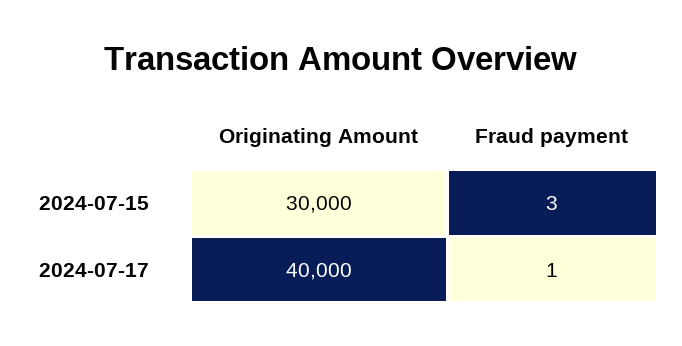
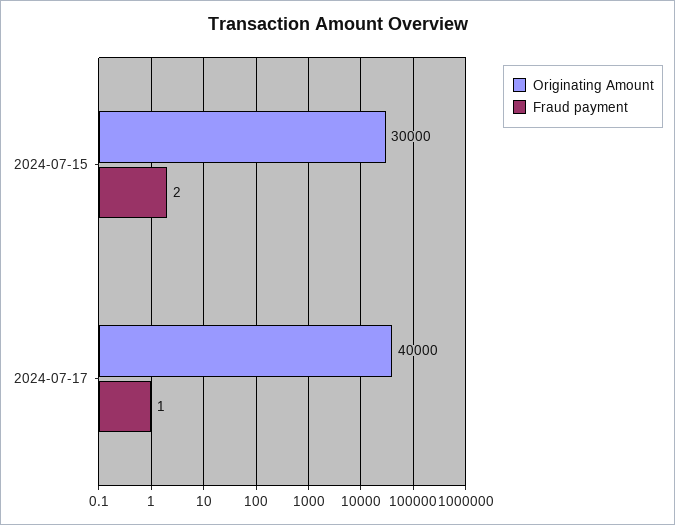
Fraud payment, 2024-07-15: 3 -> 2

